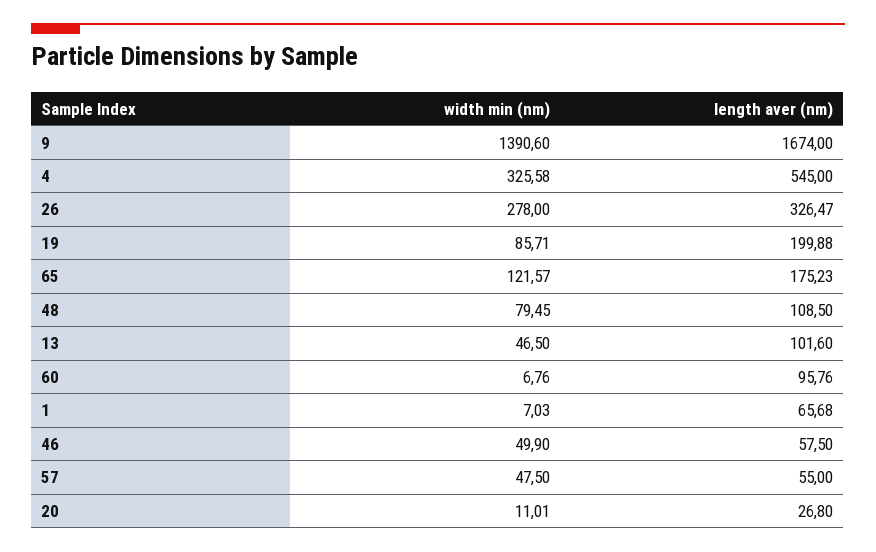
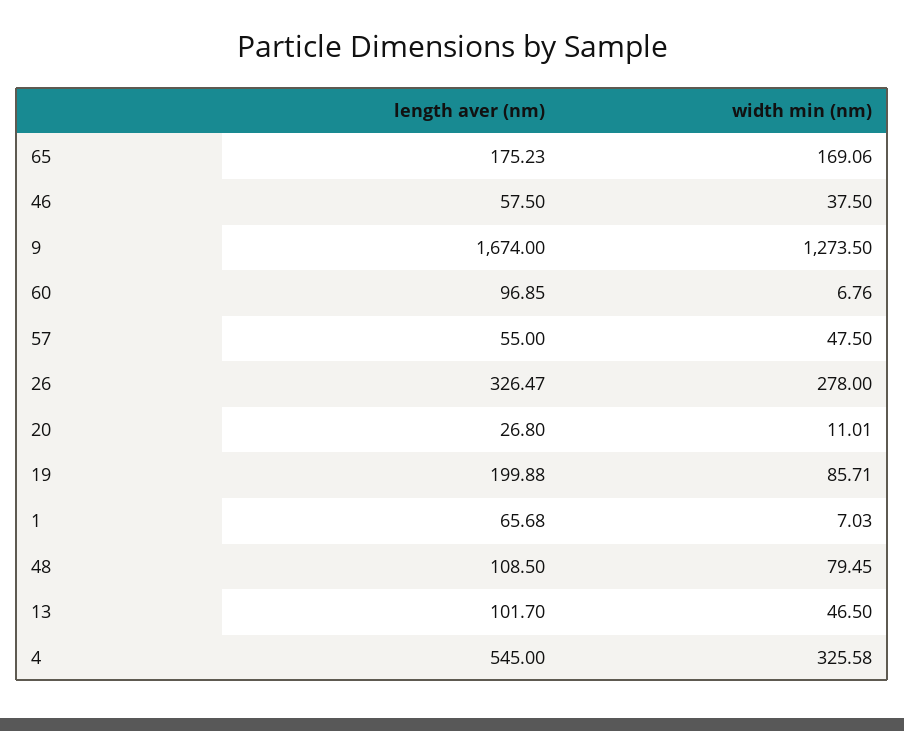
width min (nm), 9: 1390.6 -> 1273.5
width min (nm), 65: 121.57 -> 169.06
length aver (nm), 13: 101.6 -> 101.7
length aver (nm), 60: 95.76 -> 96.85
width min (nm), 46: 49.9 -> 37.5

